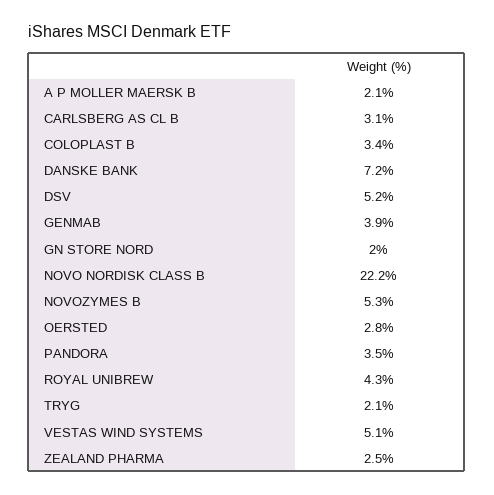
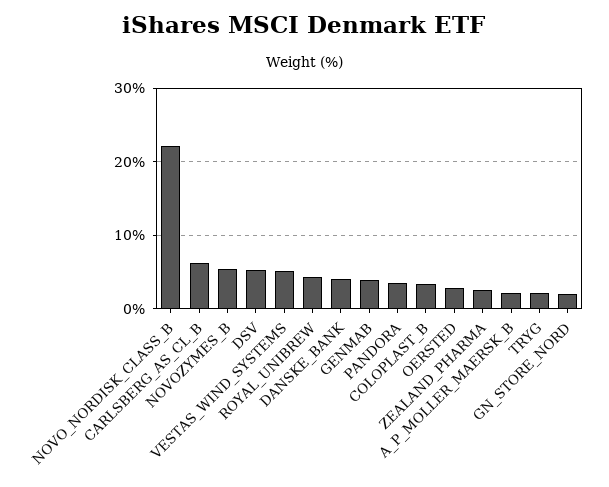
CARLSBERG AS CL B: 3.1 -> 6
DANSKE BANK: 7.2 -> 4

